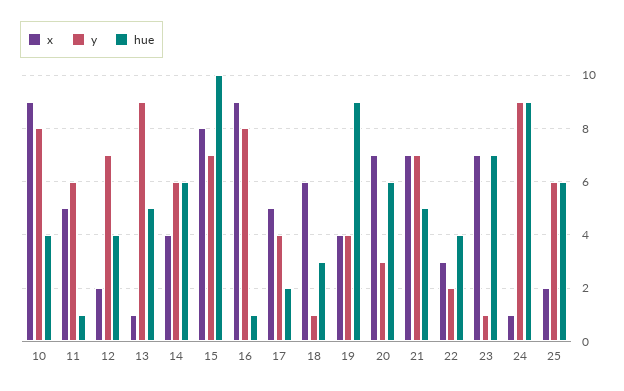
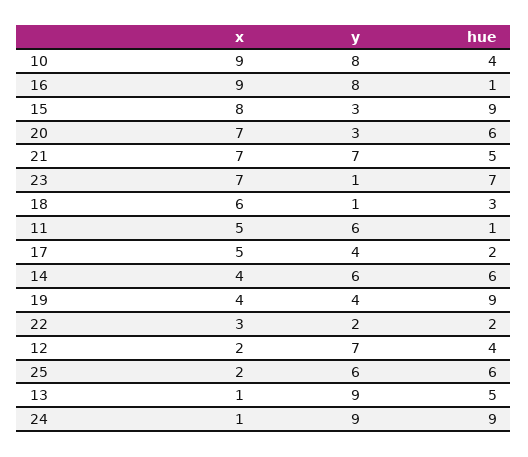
y, 15: 7 -> 3
hue, 15: 10 -> 9
hue, 22: 4 -> 2

